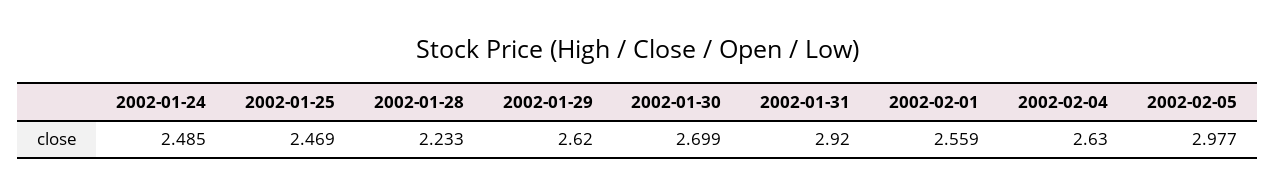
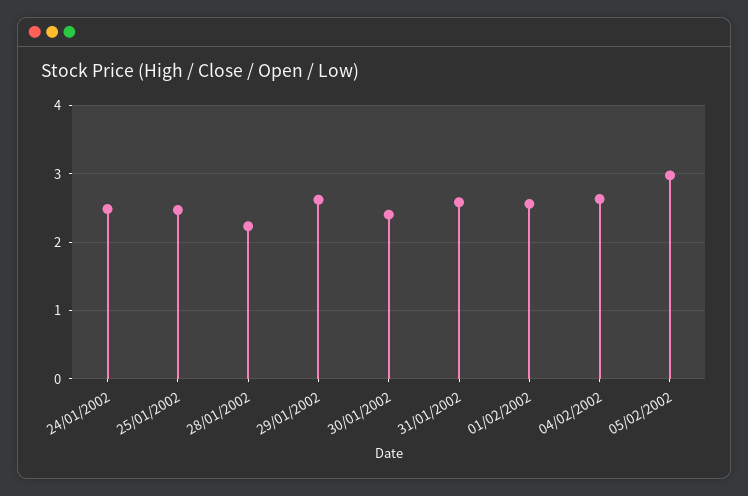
2002-01-30: 2.699 -> 2.4
2002-01-31: 2.92 -> 2.6

